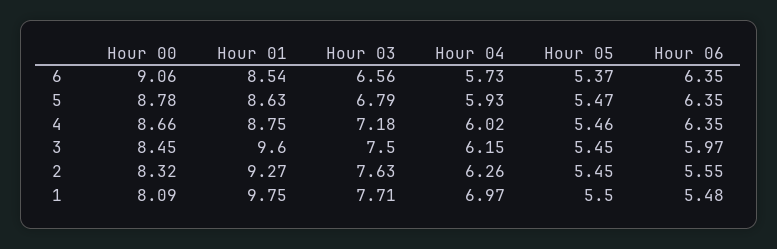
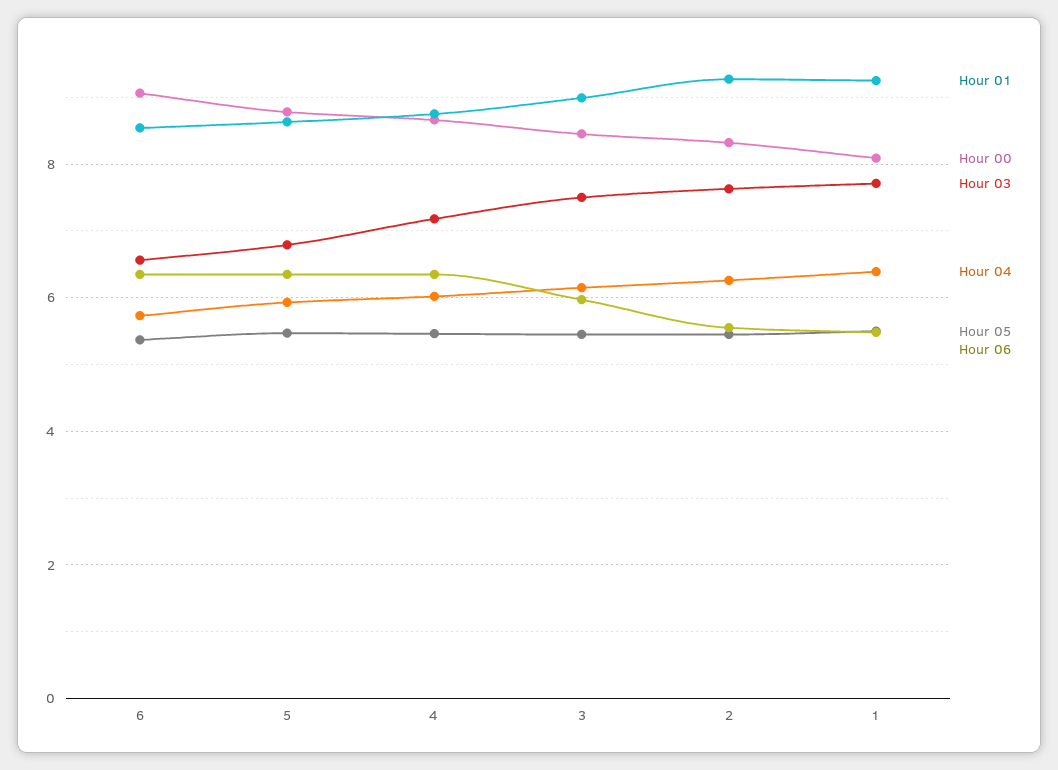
Hour 01, 3: 9.6 -> 9
Hour 01, 1: 9.75 -> 9.2
Hour 04, 1: 6.97 -> 6.4

